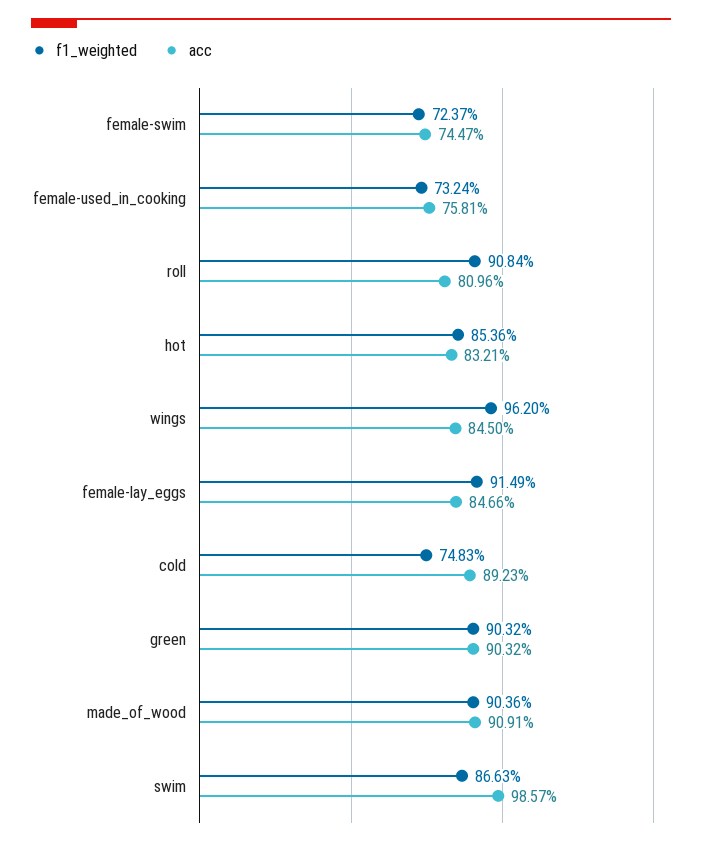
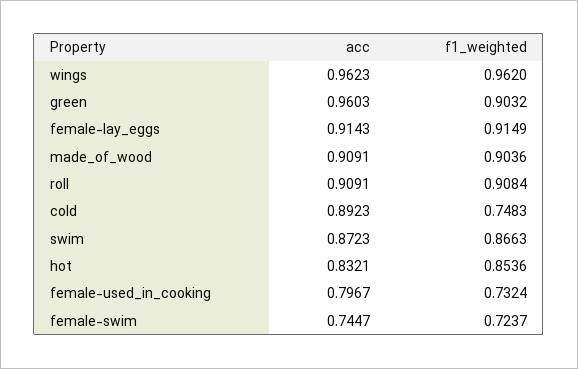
acc, female-used_in_cooking: 0.7581 -> 0.7967
acc, roll: 0.8096 -> 0.9091
acc, wings: 0.845 -> 0.9623
acc, female-lay_eggs: 0.8466 -> 0.9143
acc, green: 0.9032 -> 0.9603
acc, swim: 0.9857 -> 0.8723

